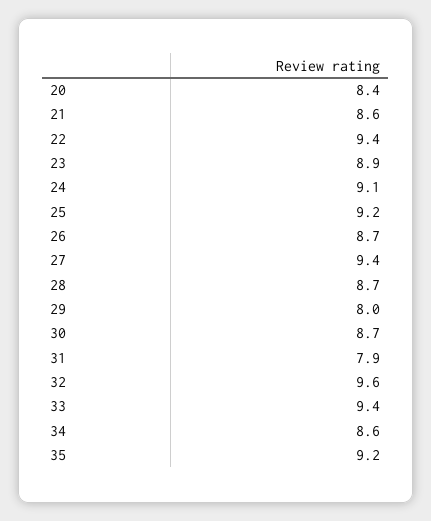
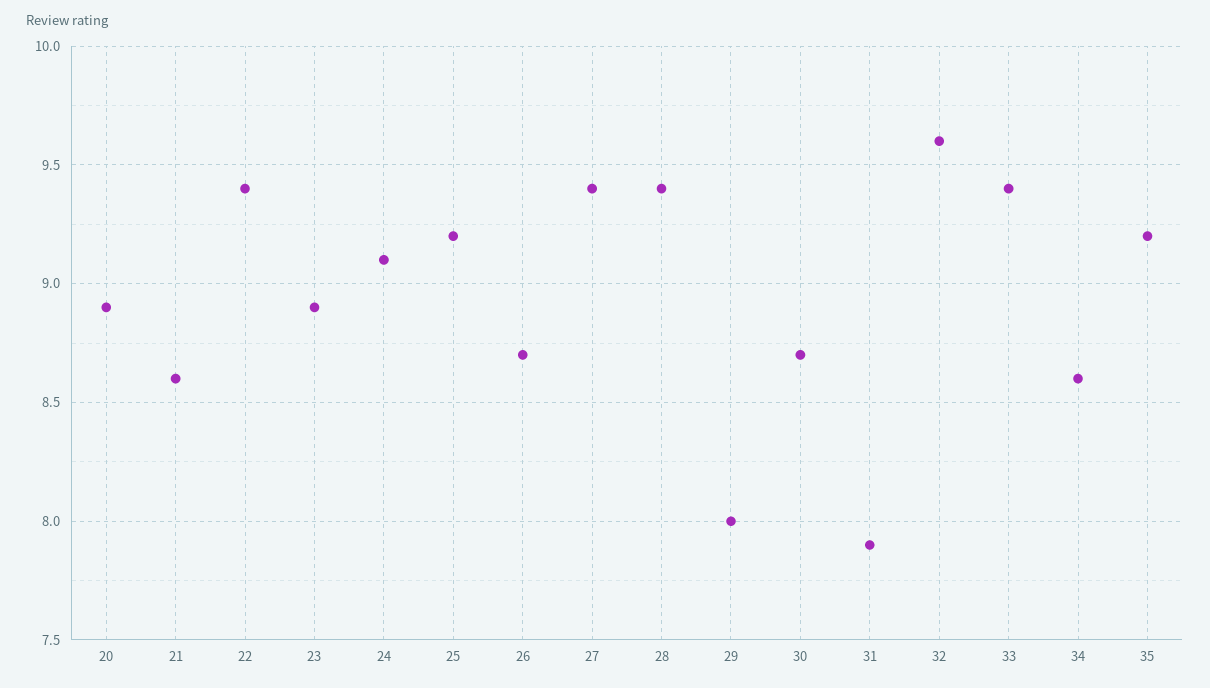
20: 8.4 -> 8.9
28: 8.7 -> 9.4

